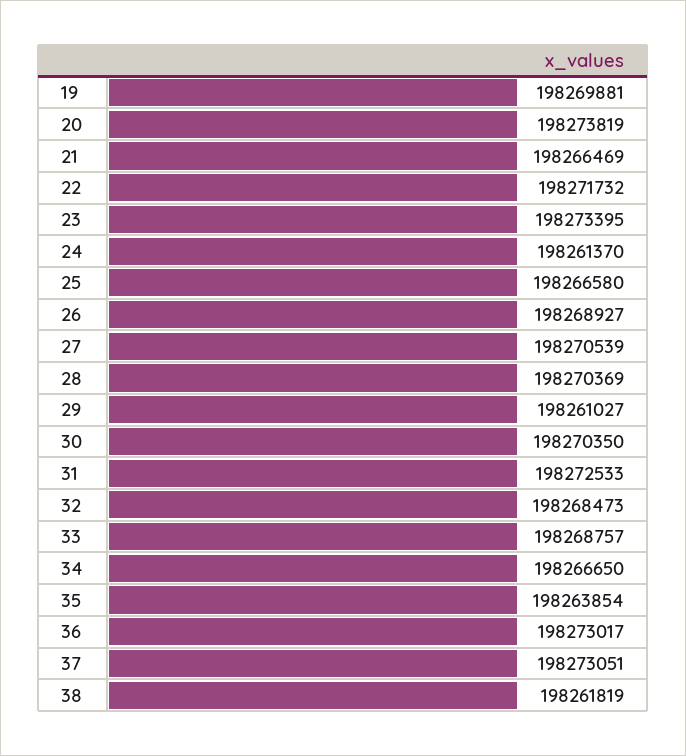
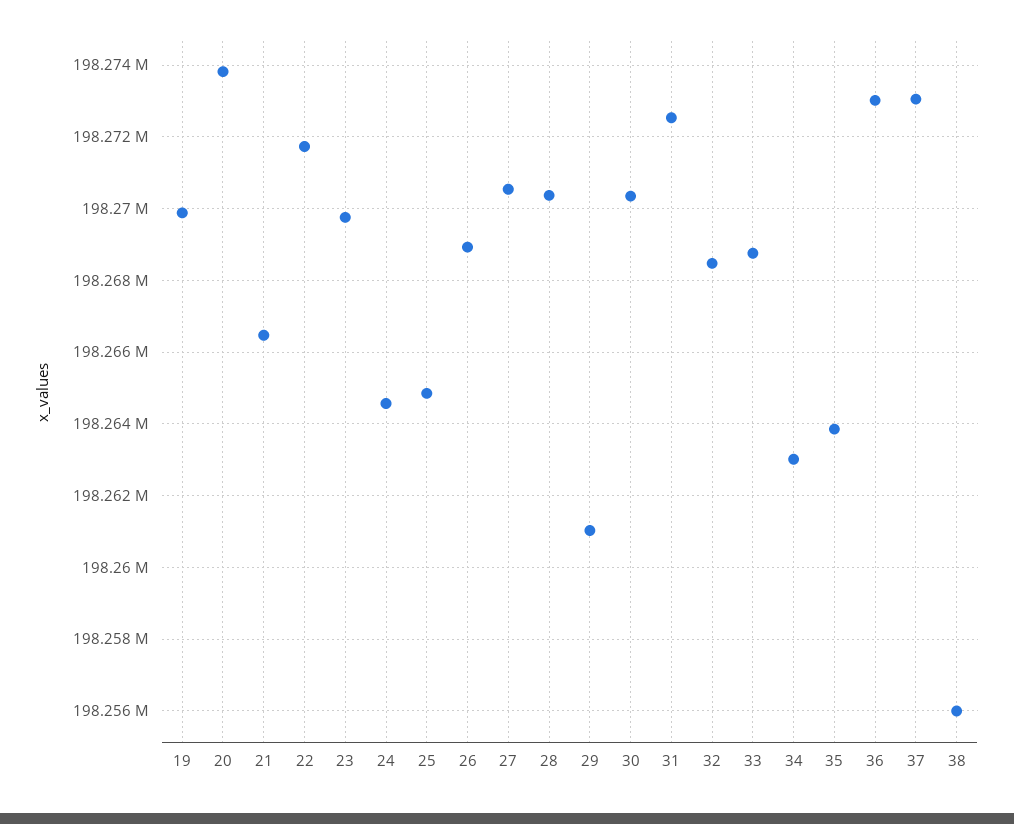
23: 198273395 -> 198269800
24: 198261370 -> 198264600
25: 198266580 -> 198264800
34: 198266650 -> 198263000
38: 198261819 -> 198256000

